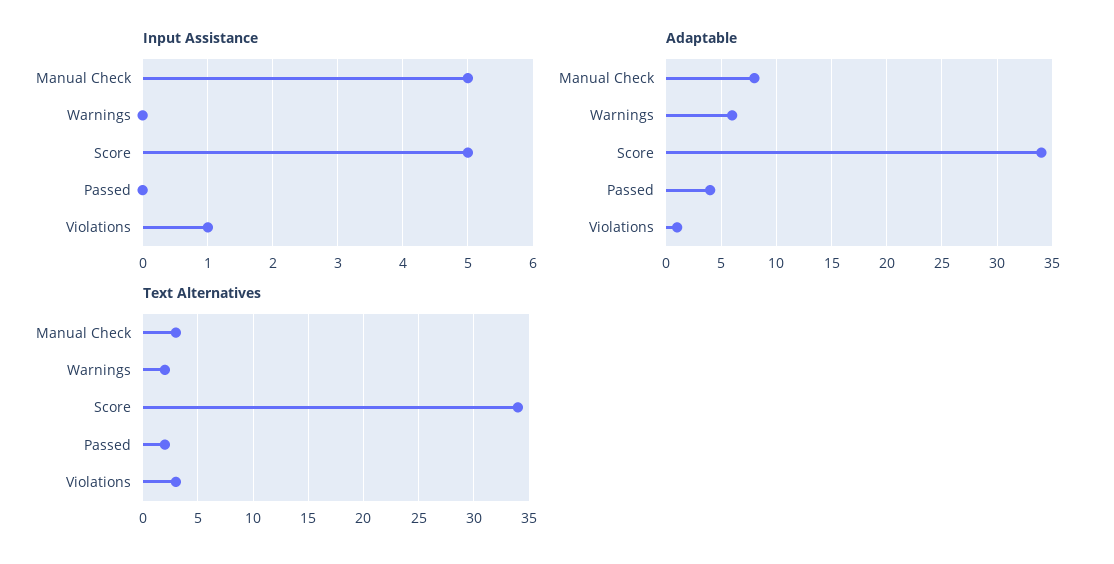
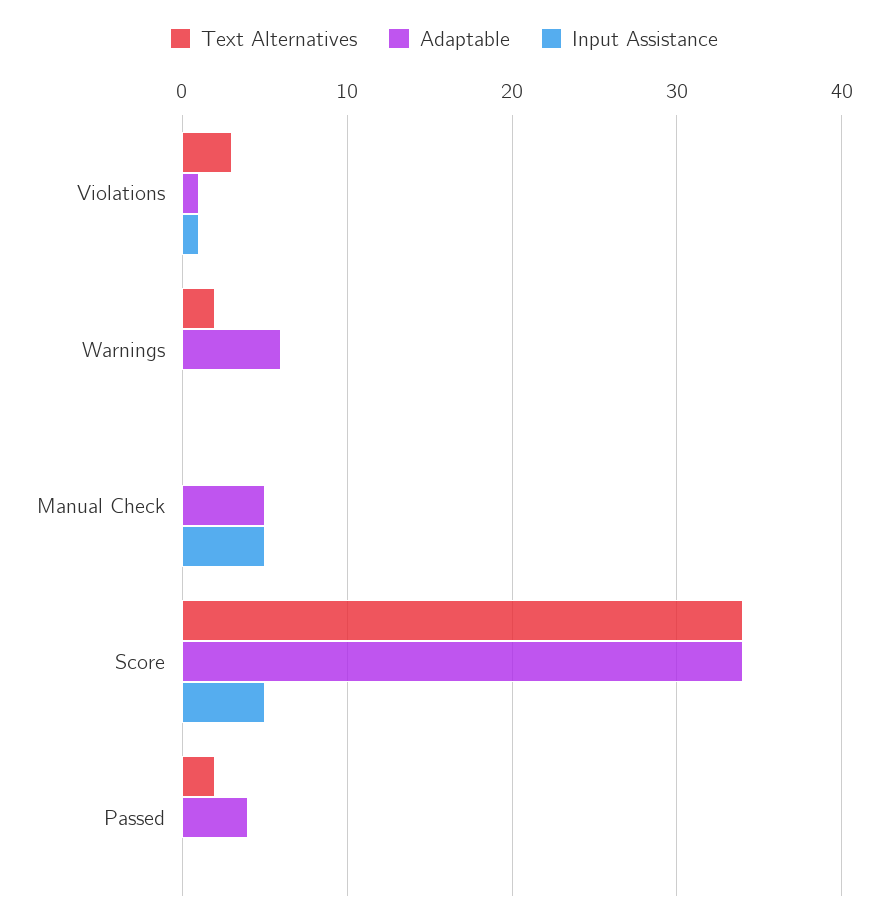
Adaptable, Manual Check: 8 -> 5
Text Alternatives, Manual Check: 3 -> 0

